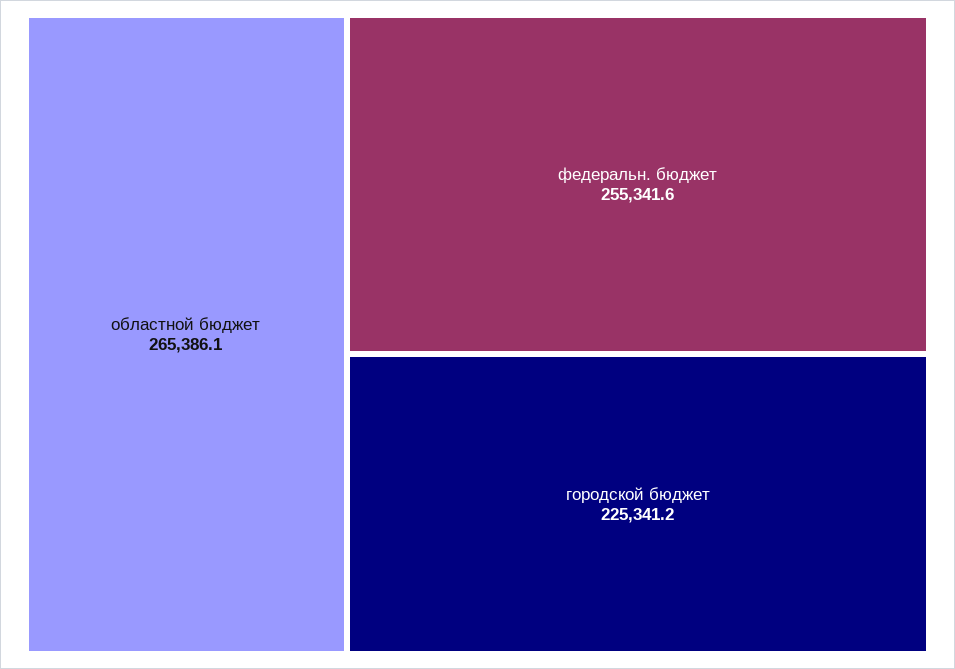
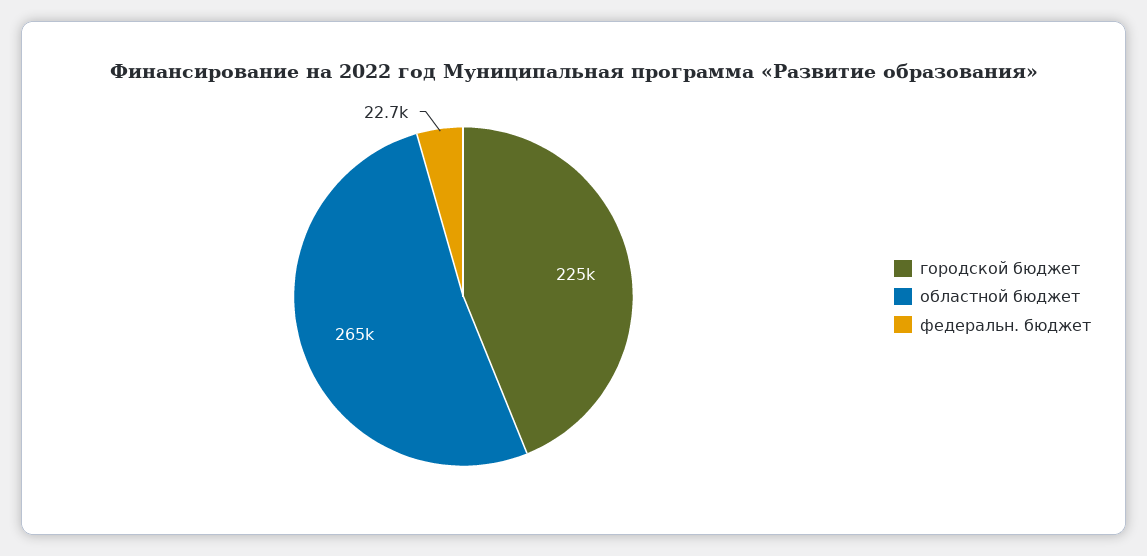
федеральн. бюджет: 255341.6 -> 22700

